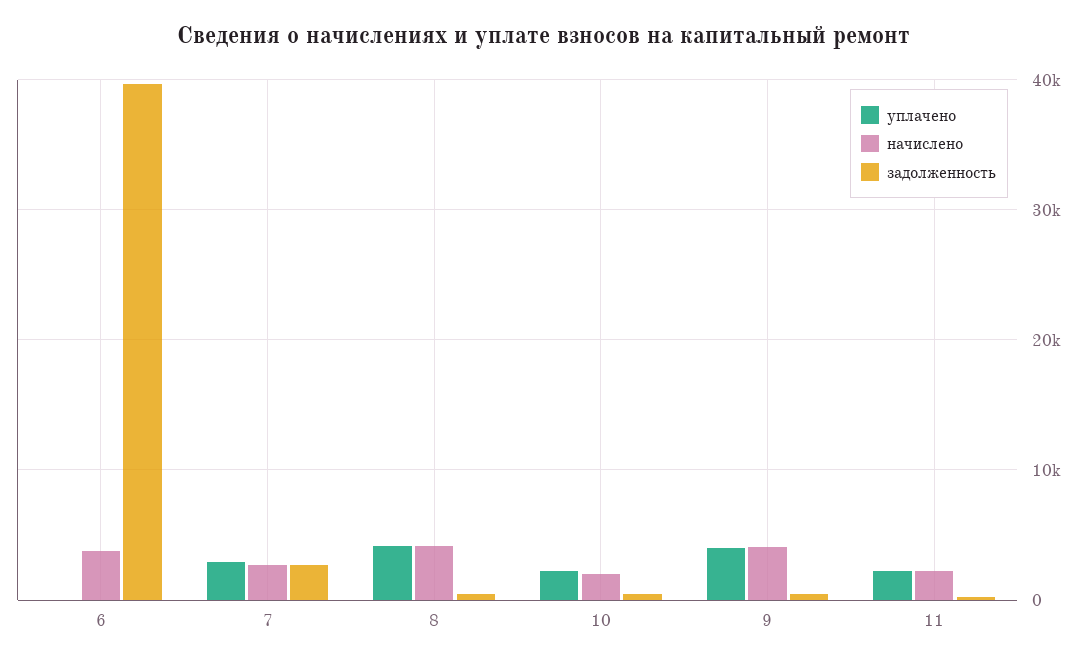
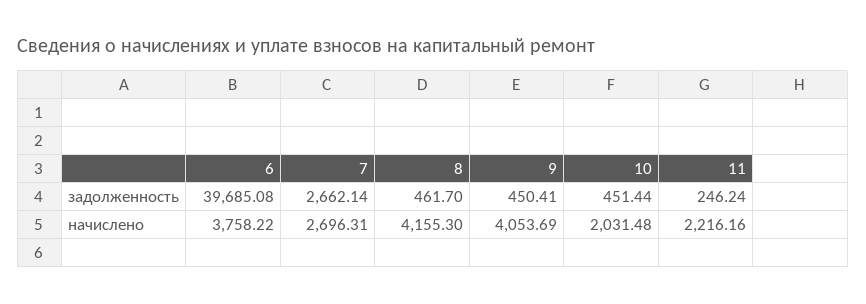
уплачено, 6: 0 -> none
уплачено, 7: 3000 -> none
уплачено, 8: 4000 -> none
уплачено, 10: 2000 -> none
уплачено, 9: 4000 -> none
уплачено, 11: 2000 -> none

